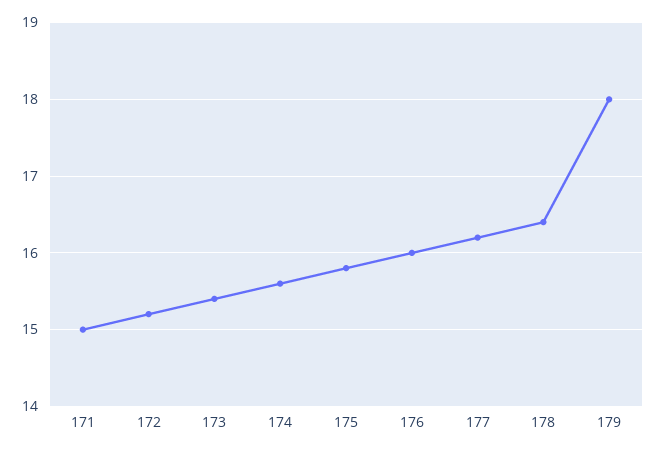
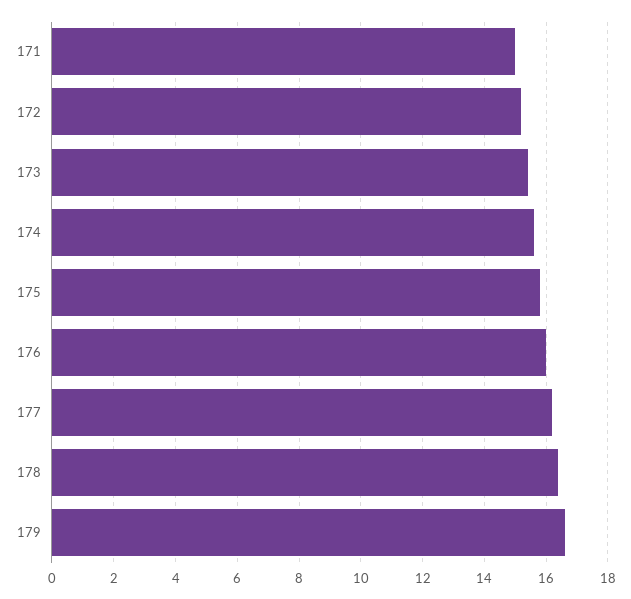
179: 18 -> 16.5

